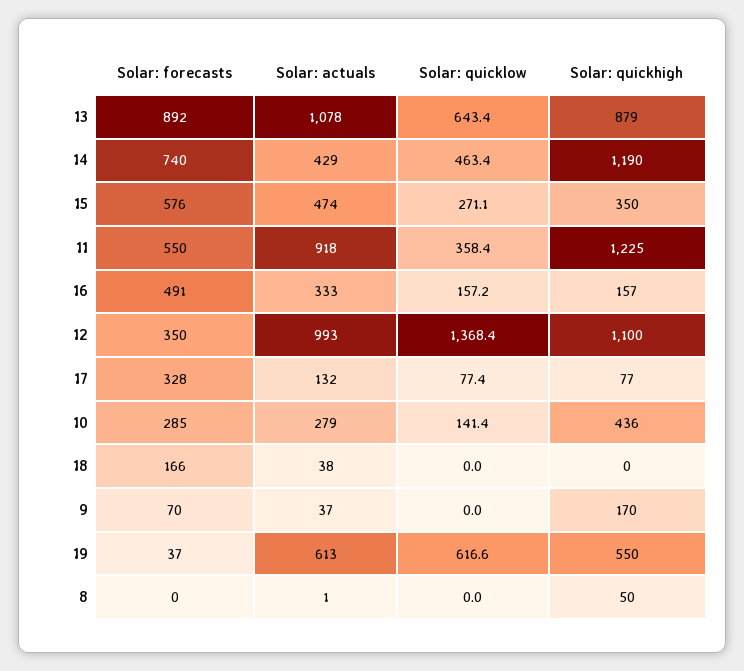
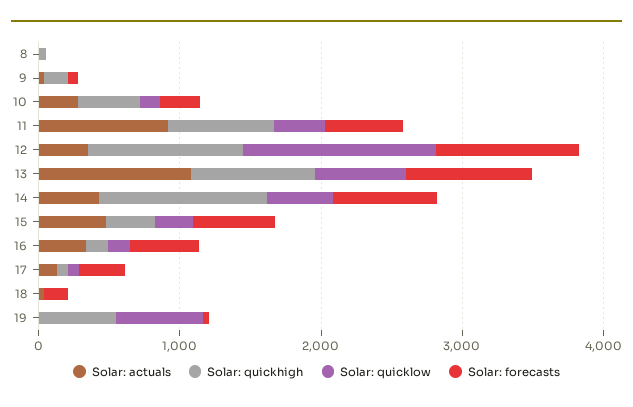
Solar: quickhigh, 11: 1225 -> 800
Solar: forecasts, 12: 350 -> 1000
Solar: actuals, 12: 993 -> 400
Solar: actuals, 19: 613 -> 0

